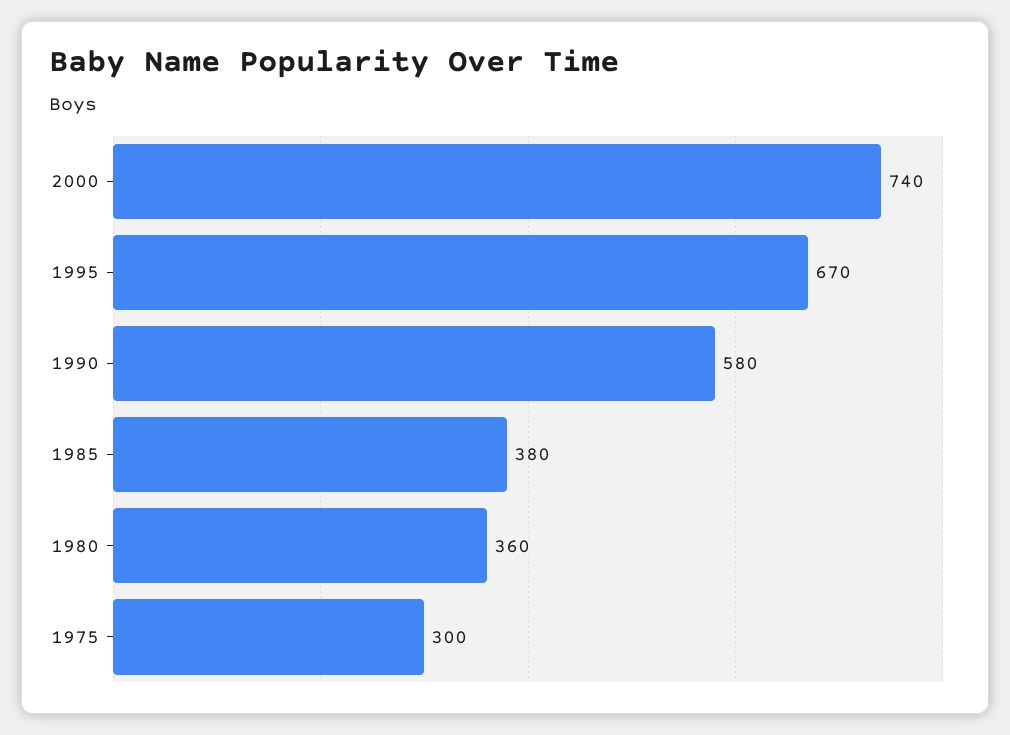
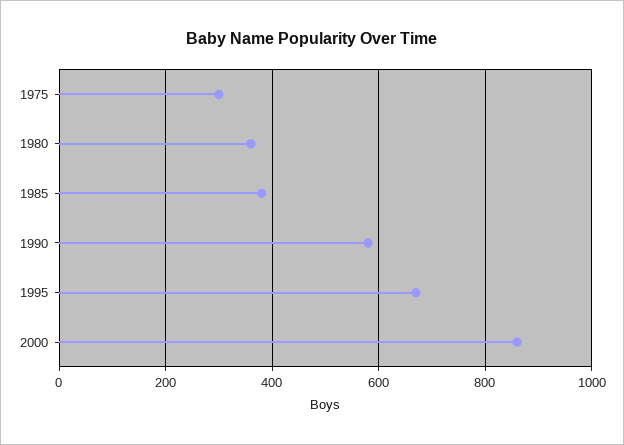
2000: 740 -> 860

